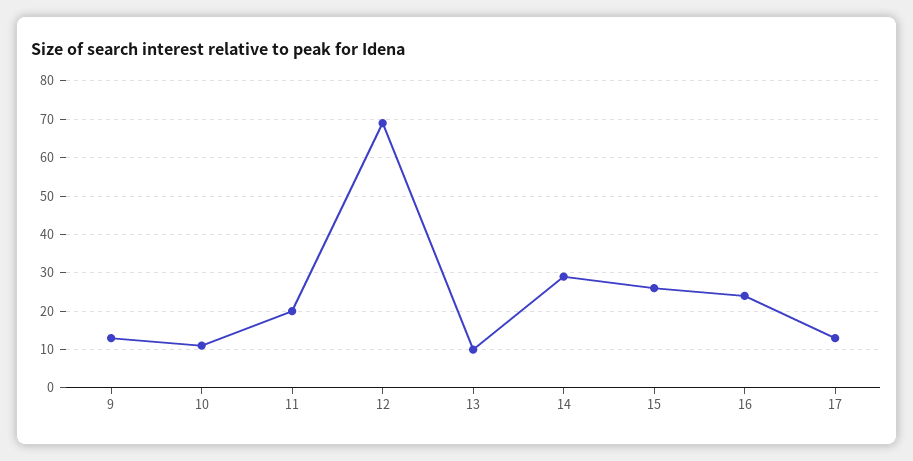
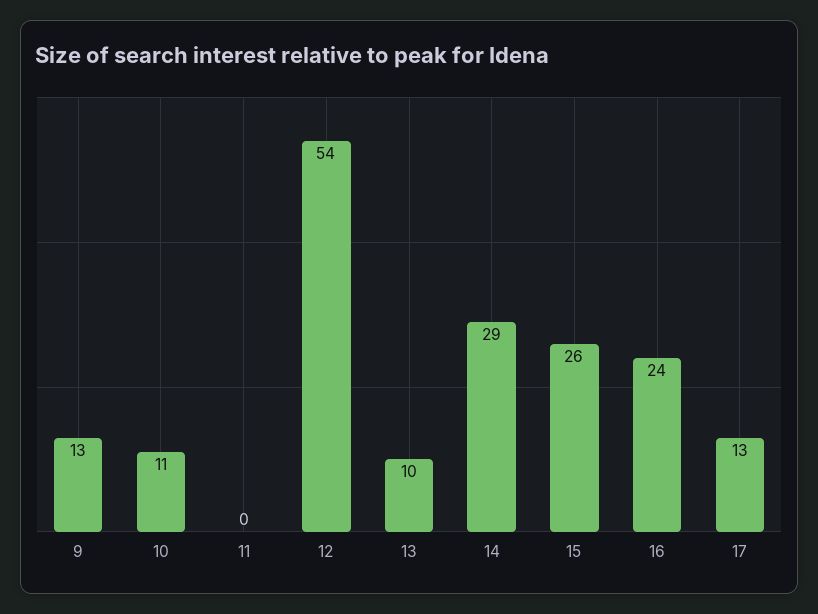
11: 20 -> 0
12: 70 -> 54

